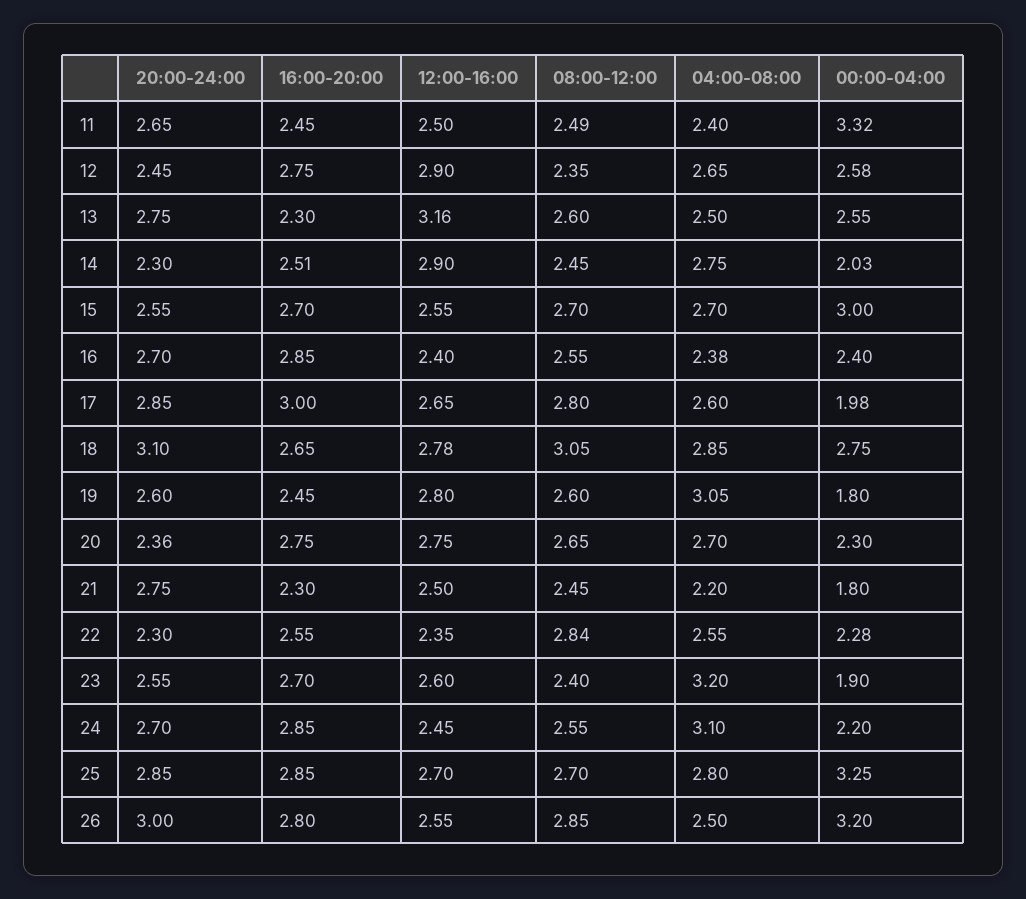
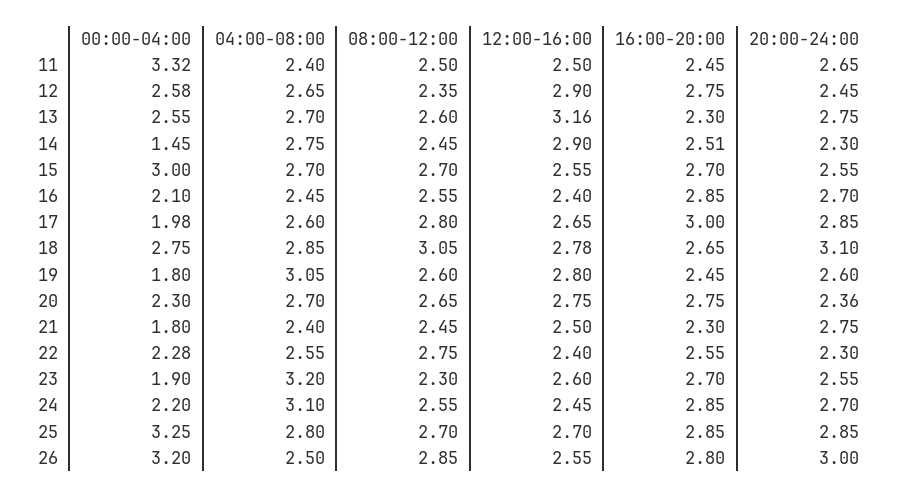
08:00-12:00, 11: 2.49 -> 2.5
04:00-08:00, 13: 2.5 -> 2.7
00:00-04:00, 14: 2.03 -> 1.45
04:00-08:00, 16: 2.38 -> 2.45
00:00-04:00, 16: 2.4 -> 2.1
04:00-08:00, 21: 2.2 -> 2.4
12:00-16:00, 22: 2.35 -> 2.4
08:00-12:00, 22: 2.84 -> 2.75
08:00-12:00, 23: 2.4 -> 2.3

